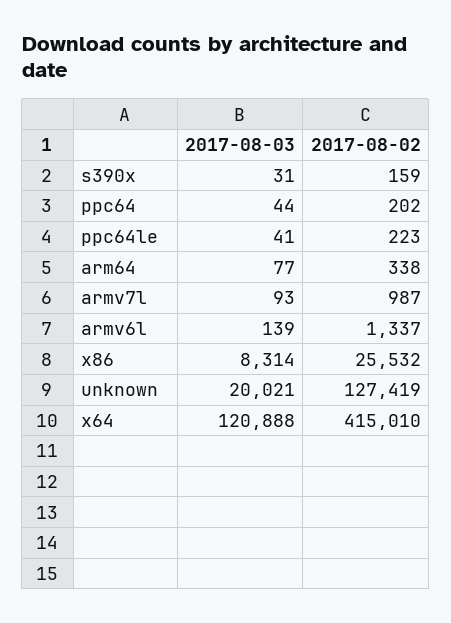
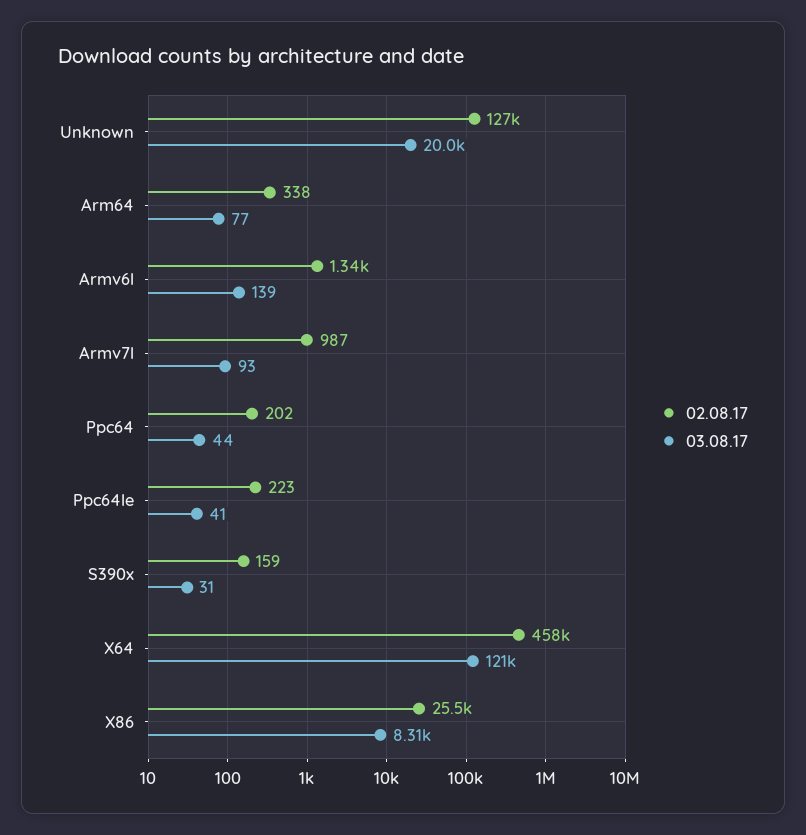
2017-08-02, x64: 415010 -> 458000

